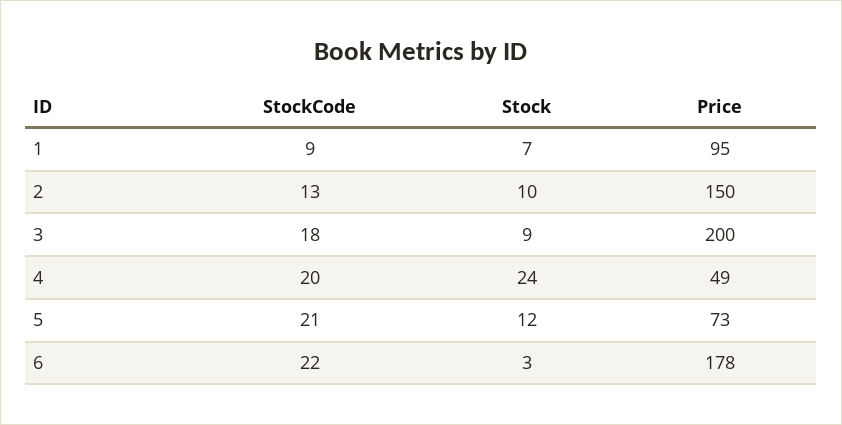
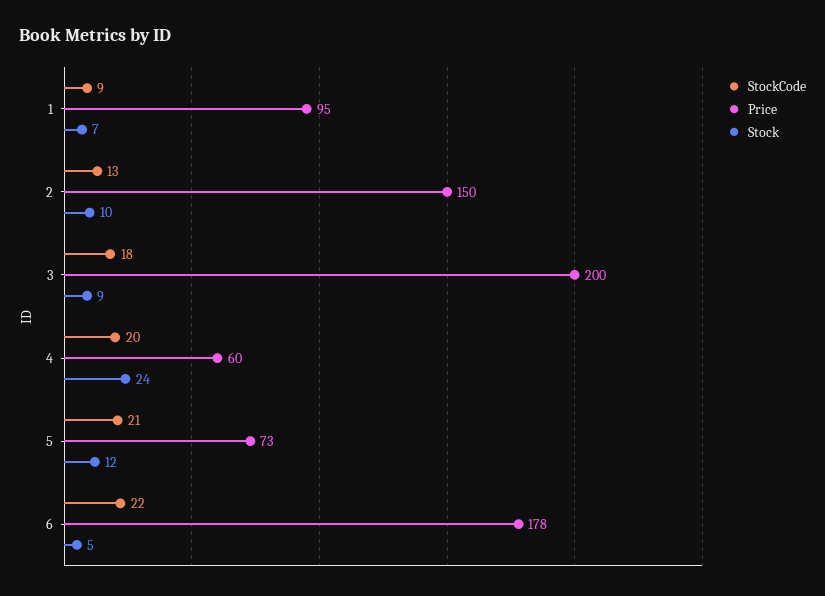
Price, 4: 49 -> 60
Stock, 6: 3 -> 5

